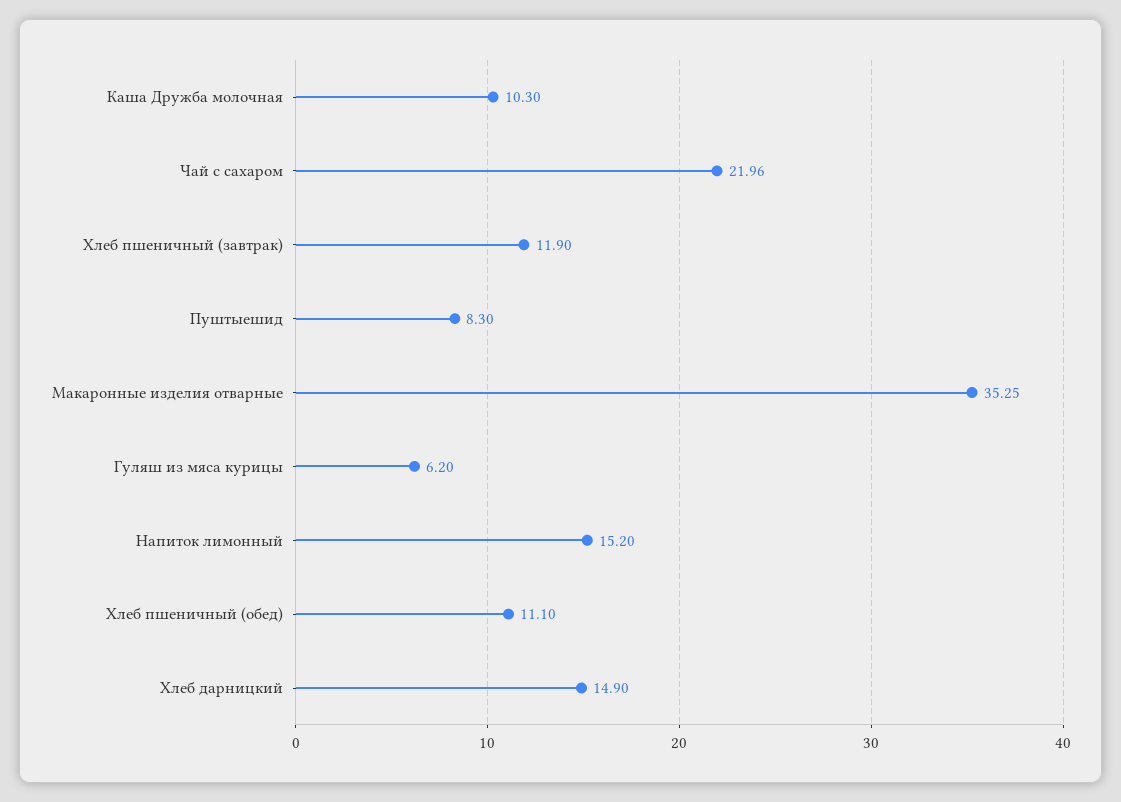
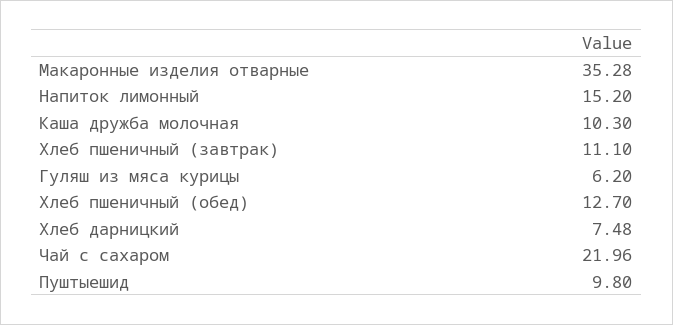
Хлеб пшеничный (завтрак): 11.9 -> 11.1
Пуштыешид: 8.3 -> 9.8
Макаронные изделия отварные: 35.25 -> 35.28
Хлеб пшеничный (обед): 11.1 -> 12.7
Хлеб дарницкий: 14.9 -> 7.48

